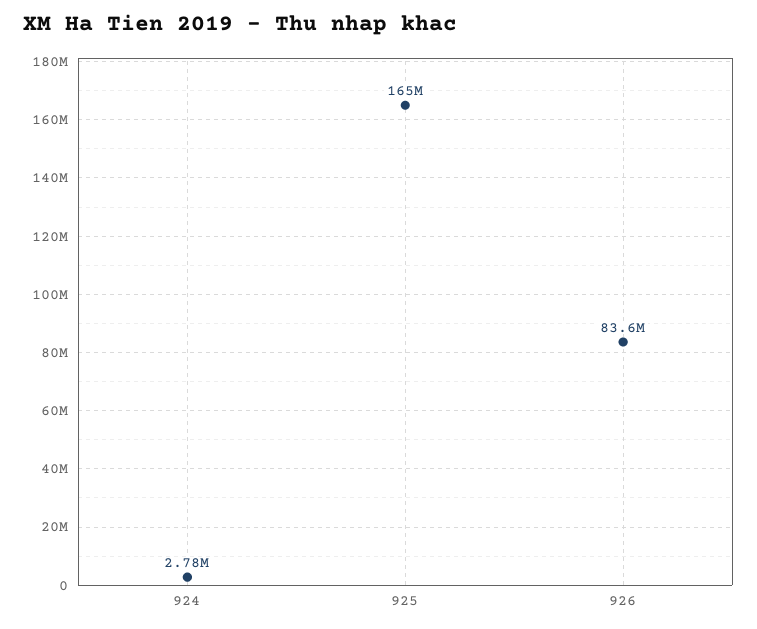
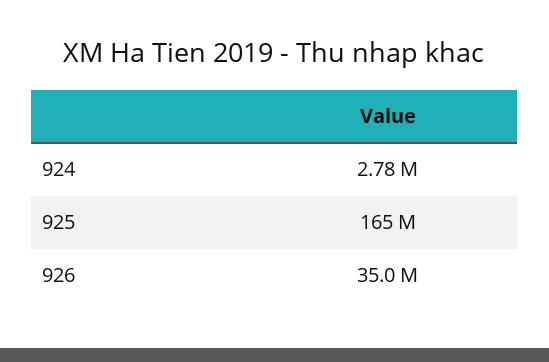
926: 83600000 -> 35000000

